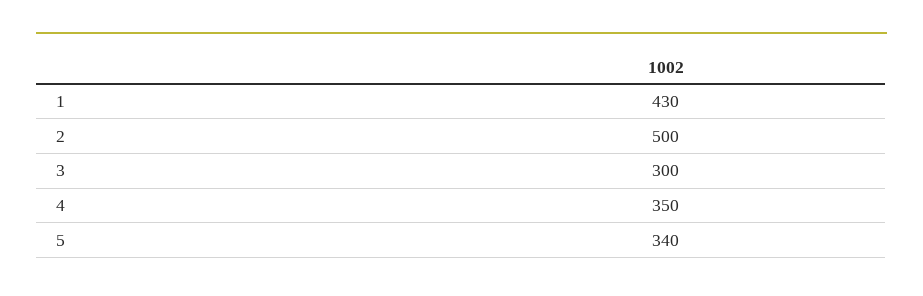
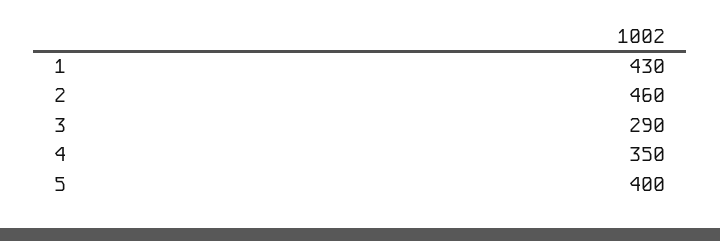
2: 500 -> 460
3: 300 -> 290
5: 340 -> 400

